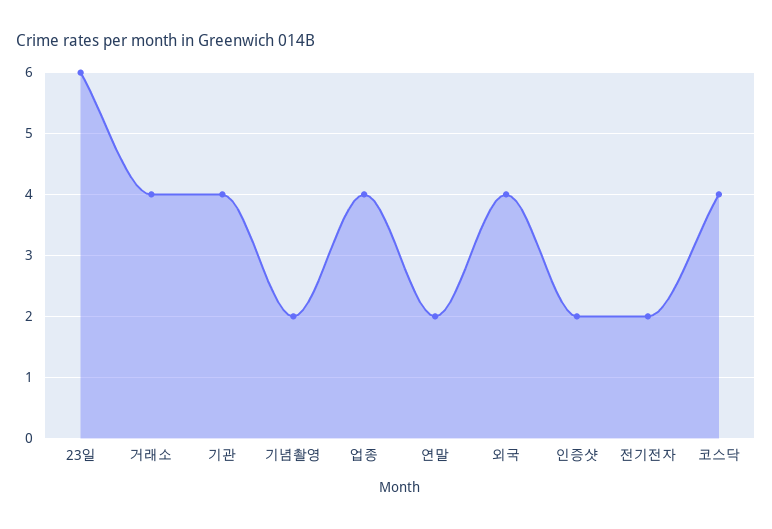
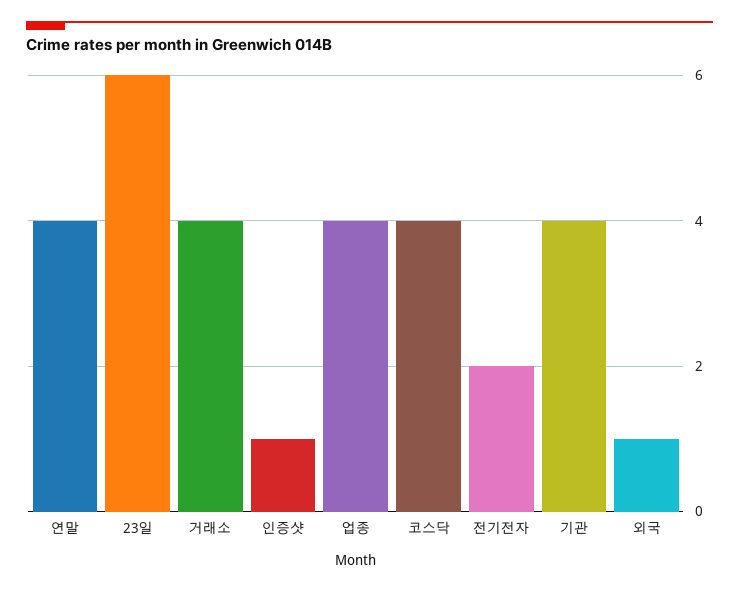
기념촬영: 2 -> none
연말: 2 -> 4
외국: 4 -> 1
인증샷: 2 -> 1

